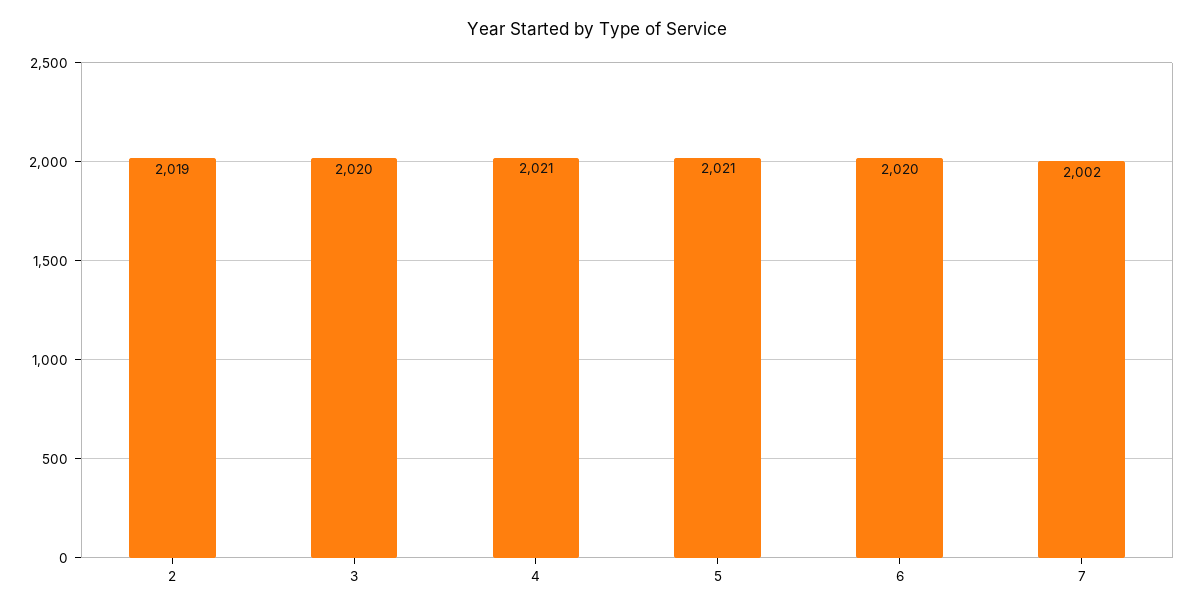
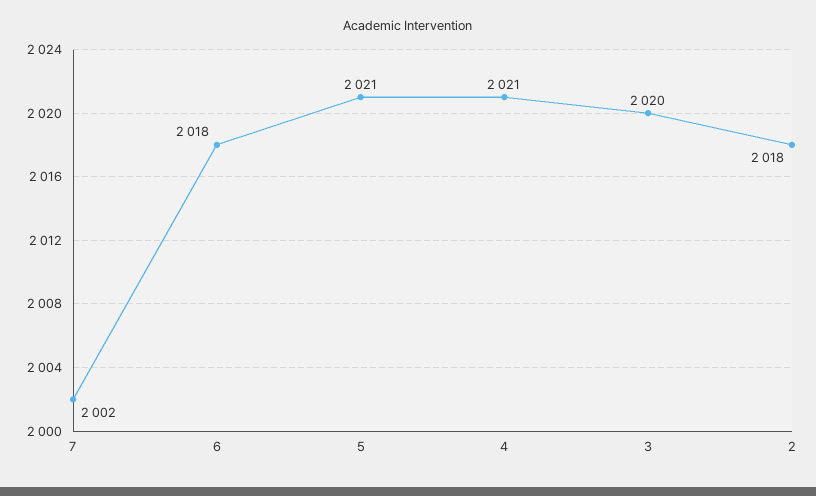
2: 2019 -> 2018
6: 2020 -> 2018

